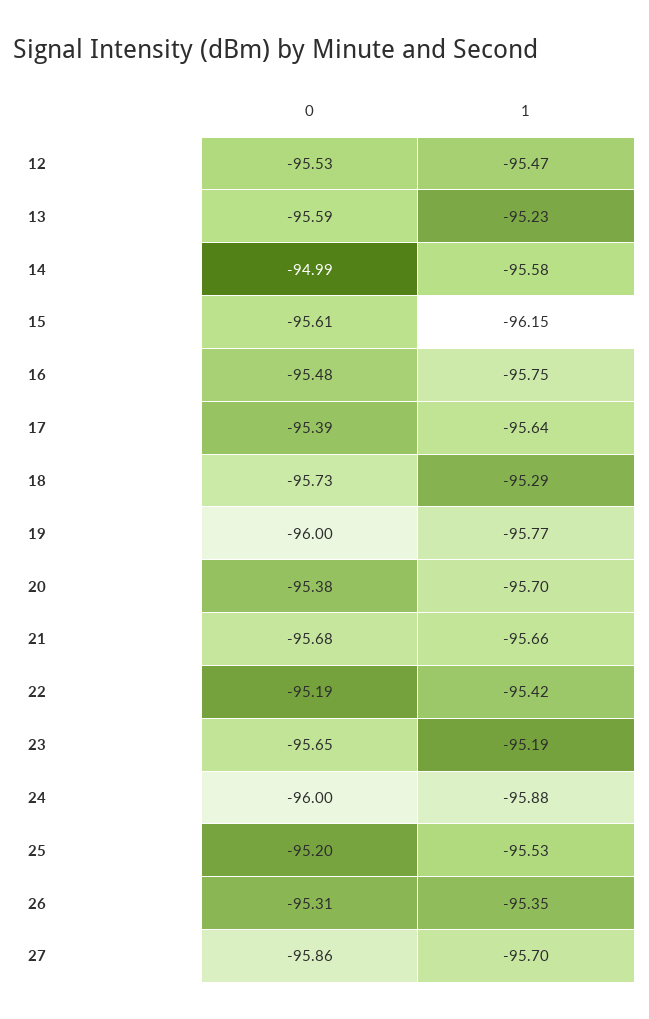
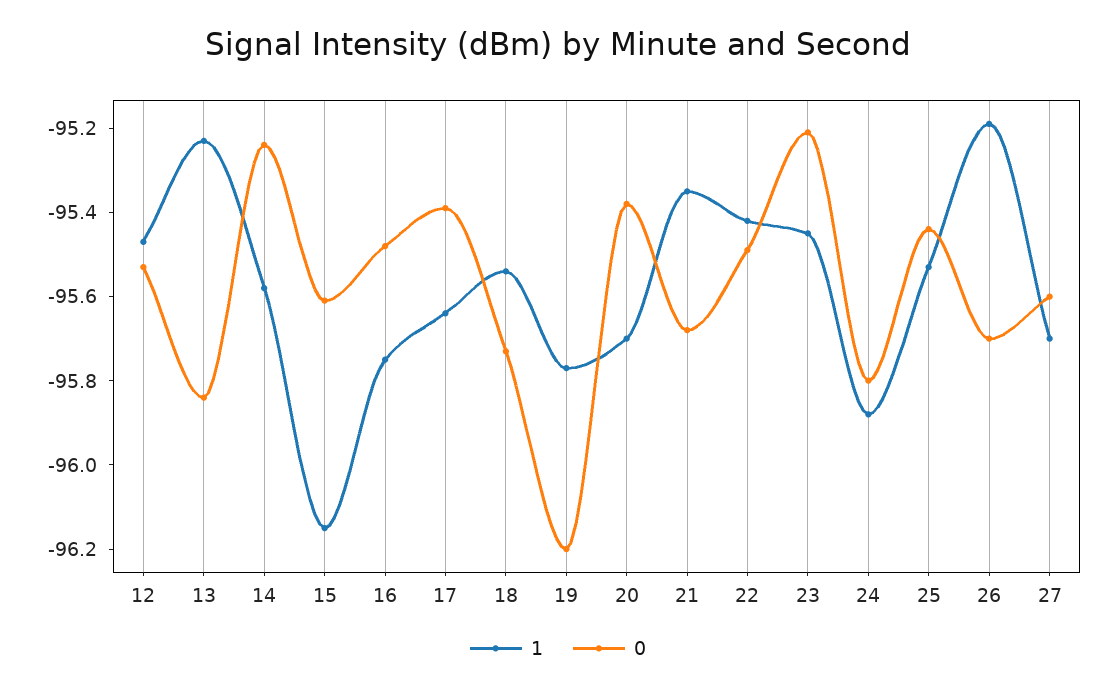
0, 13: -95.59 -> -95.85
0, 14: -94.99 -> -95.25
1, 18: -95.29 -> -95.55
0, 19: -96 -> -96.2
1, 21: -95.66 -> -95.35
0, 22: -95.19 -> -95.5
0, 23: -95.65 -> -95.2
1, 23: -95.19 -> -95.45
0, 24: -96 -> -95.8
0, 25: -95.2 -> -95.45
0, 26: -95.31 -> -95.7
1, 26: -95.35 -> -95.2
0, 27: -95.86 -> -95.6

